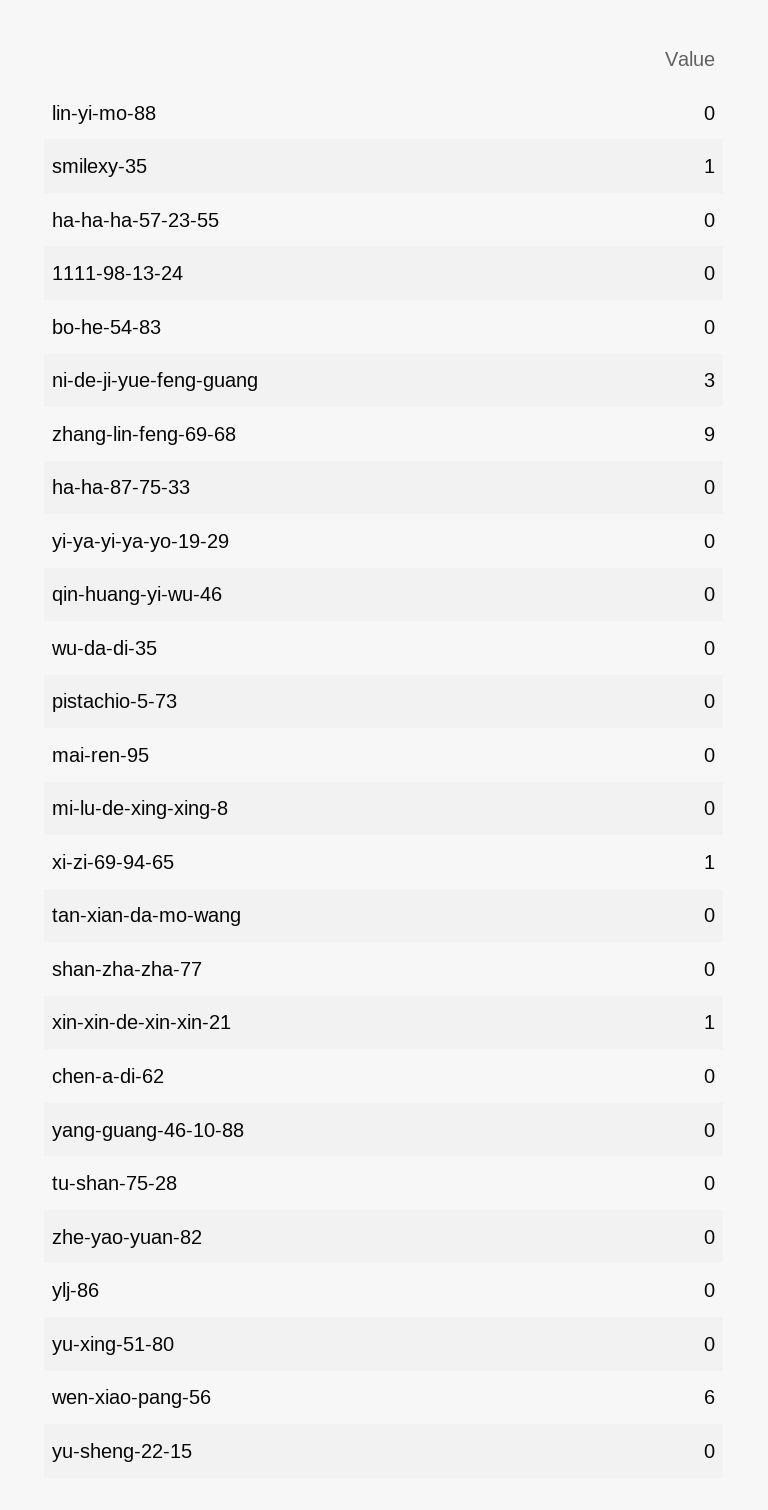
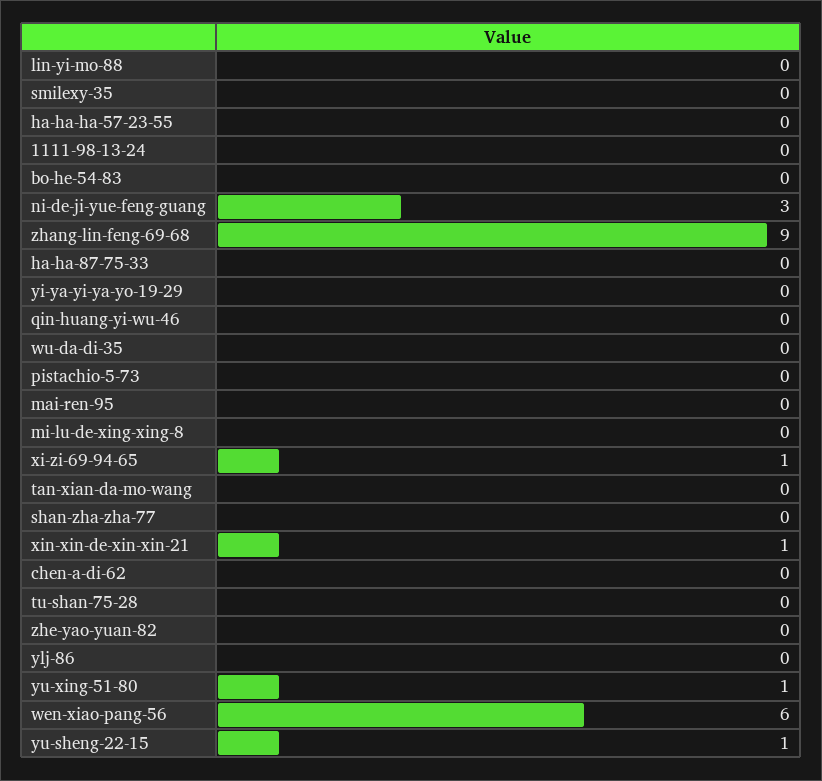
smilexy-35: 1 -> 0
yang-guang-46-10-88: 0 -> none
yu-xing-51-80: 0 -> 1
yu-sheng-22-15: 0 -> 1

